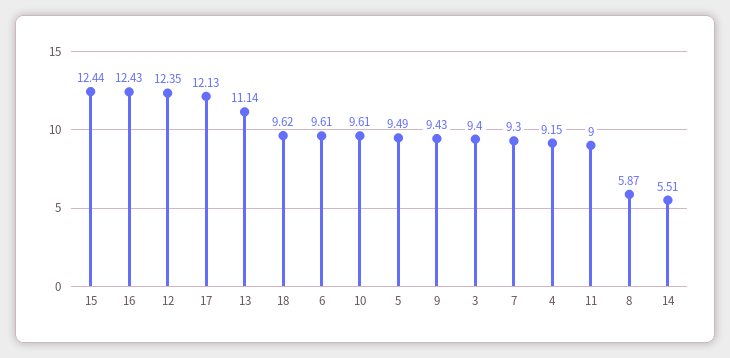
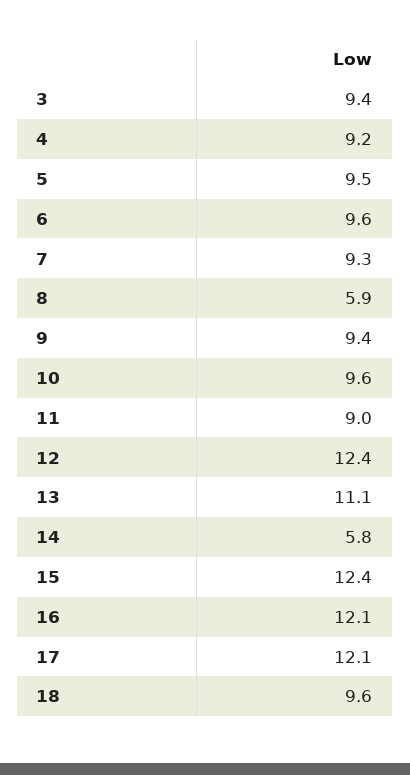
16: 12.43 -> 12.1
14: 5.51 -> 5.8

